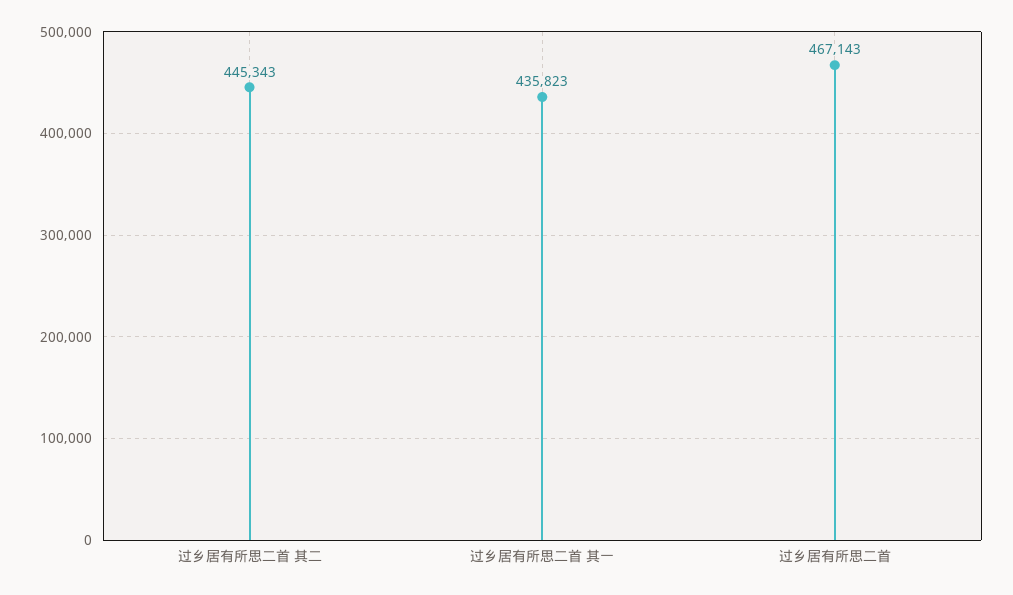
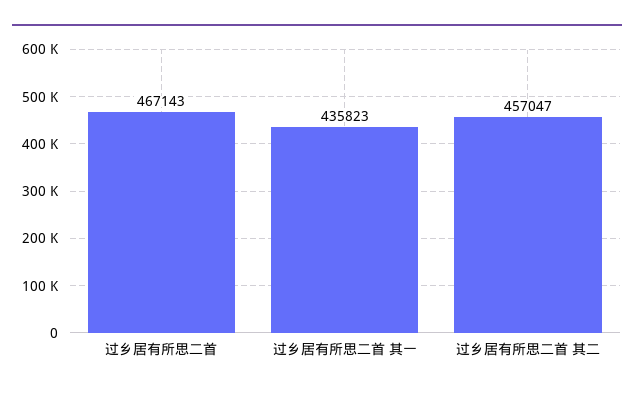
过乡居有所思二首 其二: 445343 -> 457047

